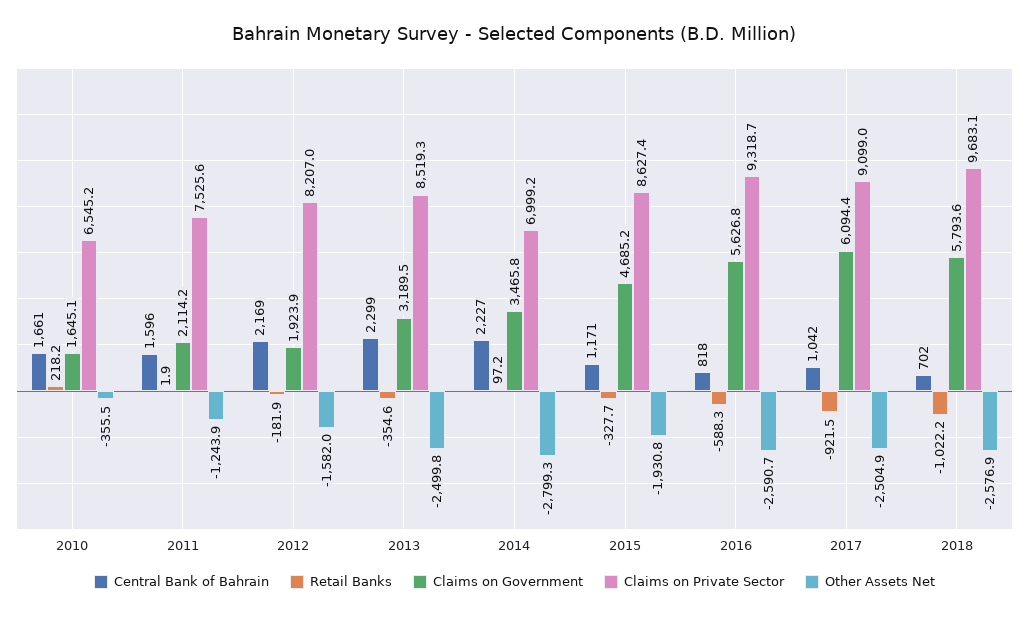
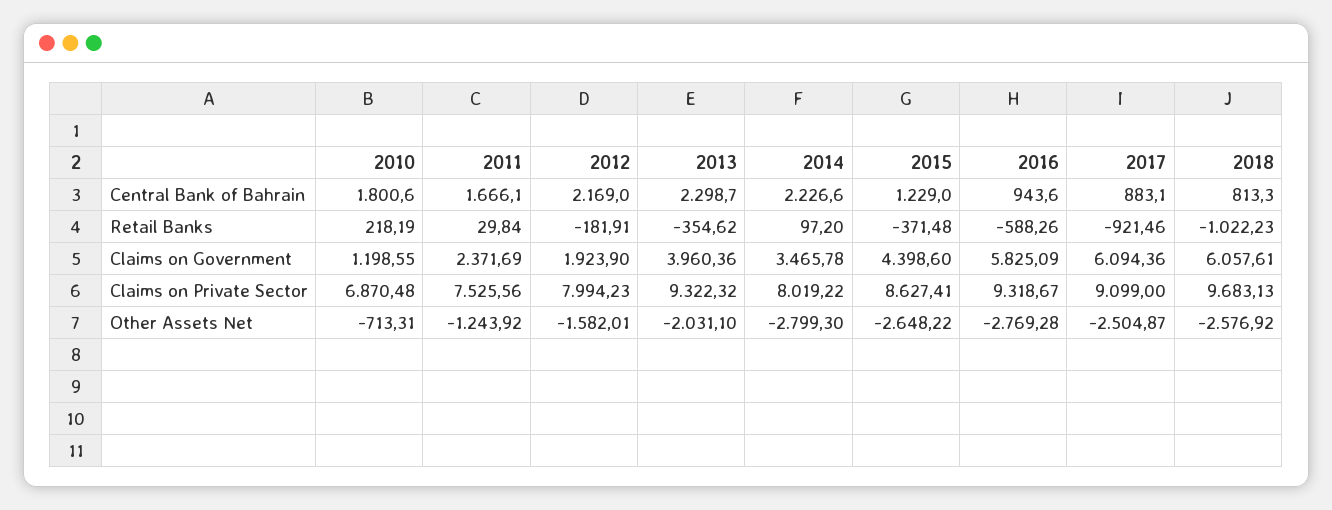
Central Bank of Bahrain, 2010: 1661 -> 1800.6
Claims on Government, 2010: 1645.1 -> 1198.55
Claims on Private Sector, 2010: 6545.2 -> 6870.48
Other Assets Net, 2010: -355.5 -> -713.31
Central Bank of Bahrain, 2011: 1596 -> 1666.1
Retail Banks, 2011: 1.9 -> 29.84
Claims on Government, 2011: 2114.2 -> 2371.69
Claims on Private Sector, 2012: 8207 -> 7994.23
Claims on Government, 2013: 3189.5 -> 3960.36
Claims on Private Sector, 2013: 8519.3 -> 9322.32
Other Assets Net, 2013: -2499.8 -> -2031.1
Claims on Private Sector, 2014: 6999.2 -> 8019.22
Central Bank of Bahrain, 2015: 1171 -> 1229
Retail Banks, 2015: -327.7 -> -371.48
Claims on Government, 2015: 4685.2 -> 4398.6
Other Assets Net, 2015: -1930.8 -> -2648.22
Central Bank of Bahrain, 2016: 818 -> 943.6
Claims on Government, 2016: 5626.8 -> 5825.09
Other Assets Net, 2016: -2590.7 -> -2769.28
Central Bank of Bahrain, 2017: 1042 -> 883.1
Central Bank of Bahrain, 2018: 702 -> 813.3
Claims on Government, 2018: 5793.6 -> 6057.61

